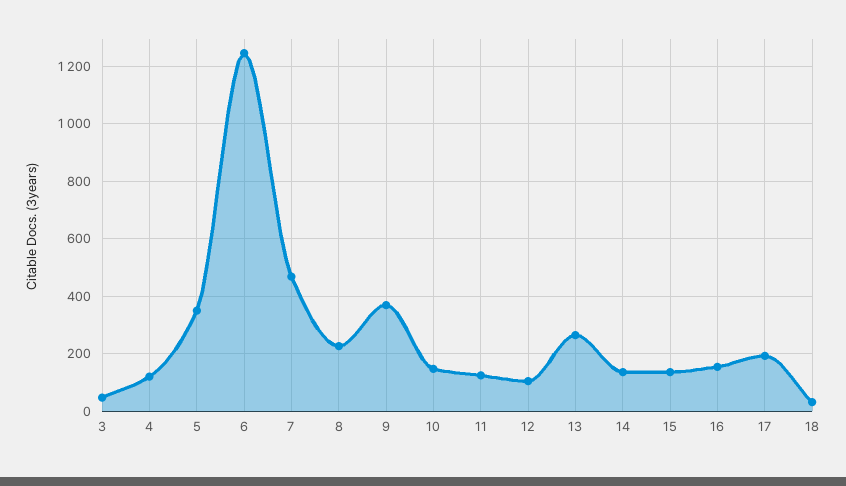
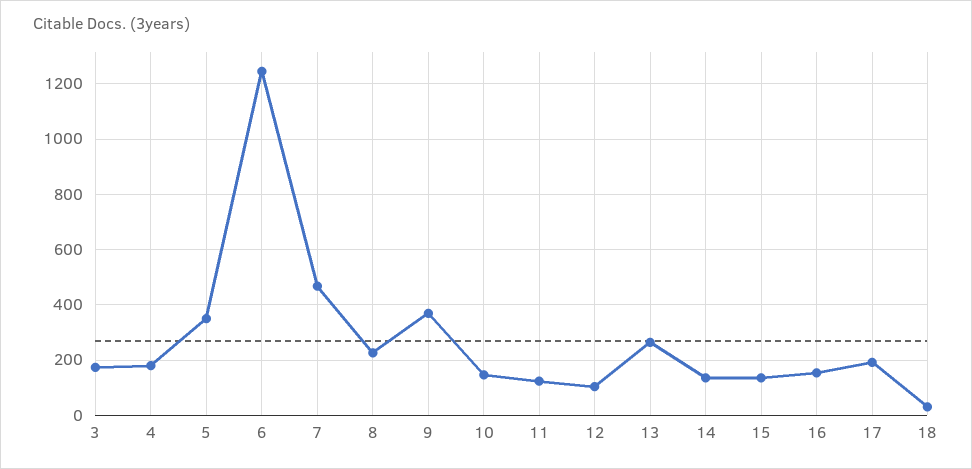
3: 50 -> 175
4: 125 -> 175

